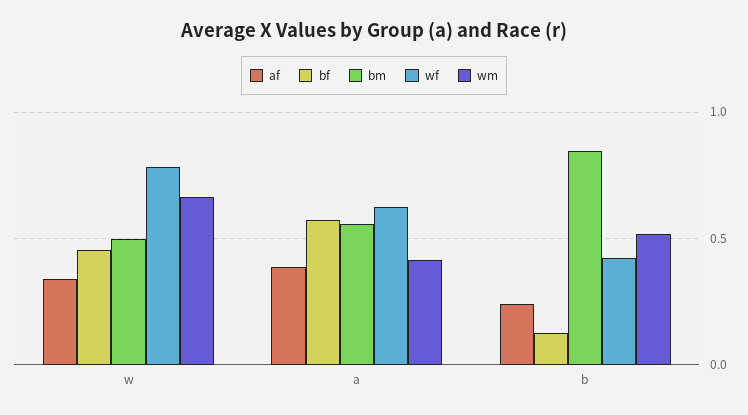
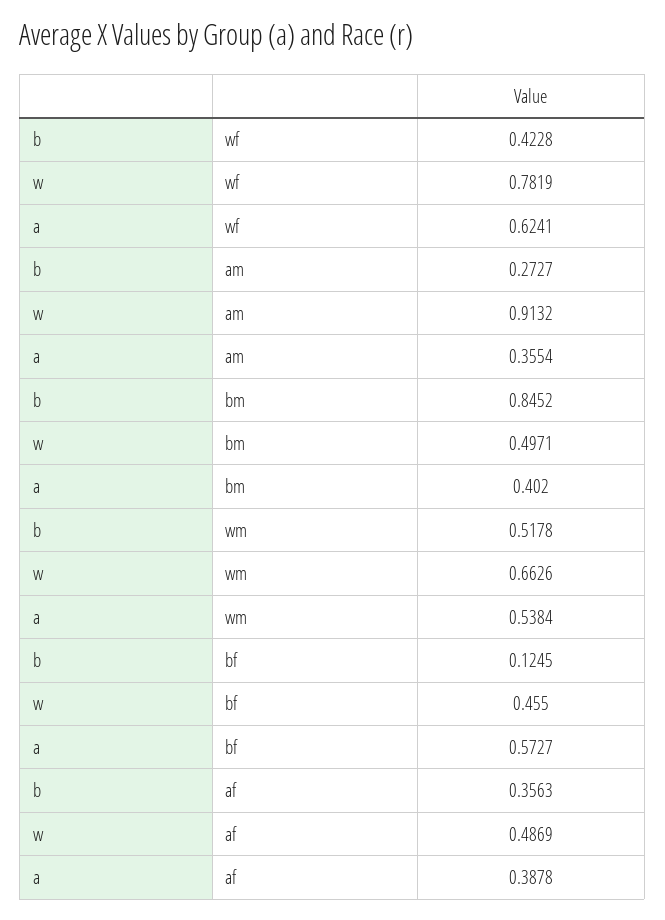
af, w: 0.35 -> 0.4869
bm, a: 0.55 -> 0.402
wm, a: 0.4 -> 0.5384
af, b: 0.25 -> 0.3563
am, b: none -> 0.2727
am, w: none -> 0.9132
am, a: none -> 0.3554

